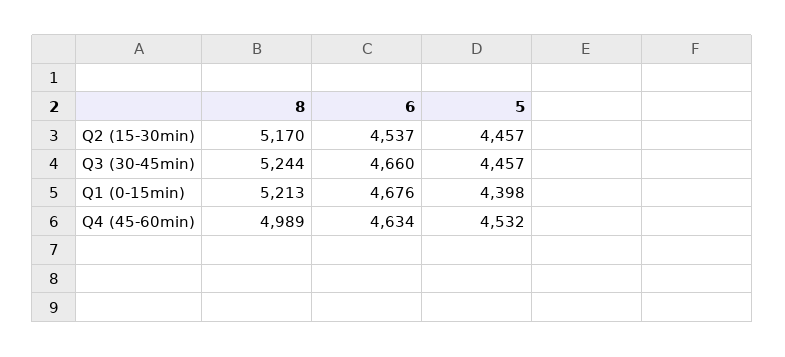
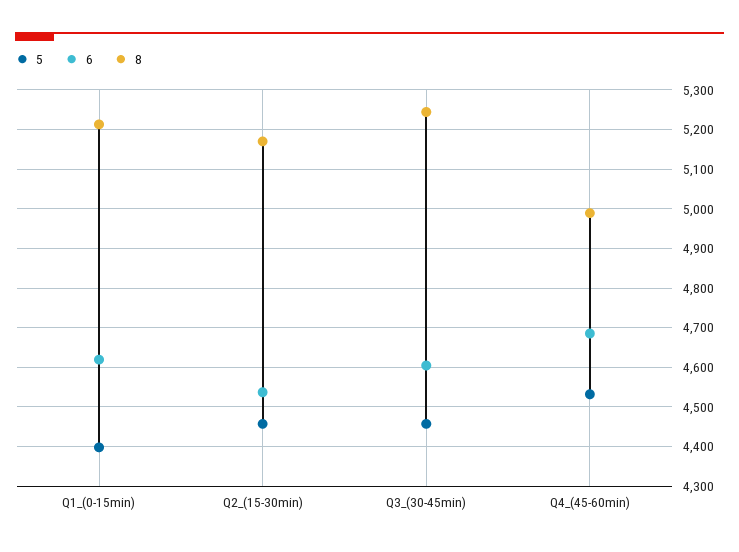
6, Q3 (30-45min): 4660 -> 4600
6, Q1 (0-15min): 4676 -> 4620
6, Q4 (45-60min): 4634 -> 4680

